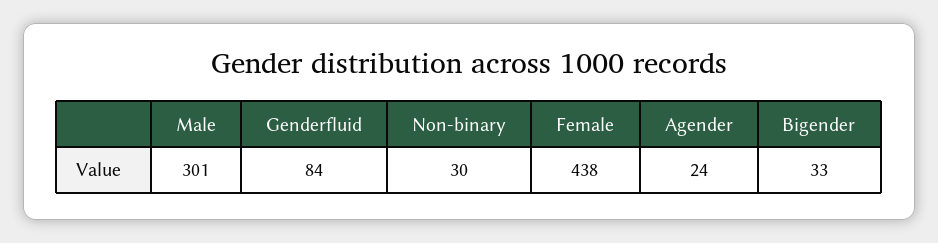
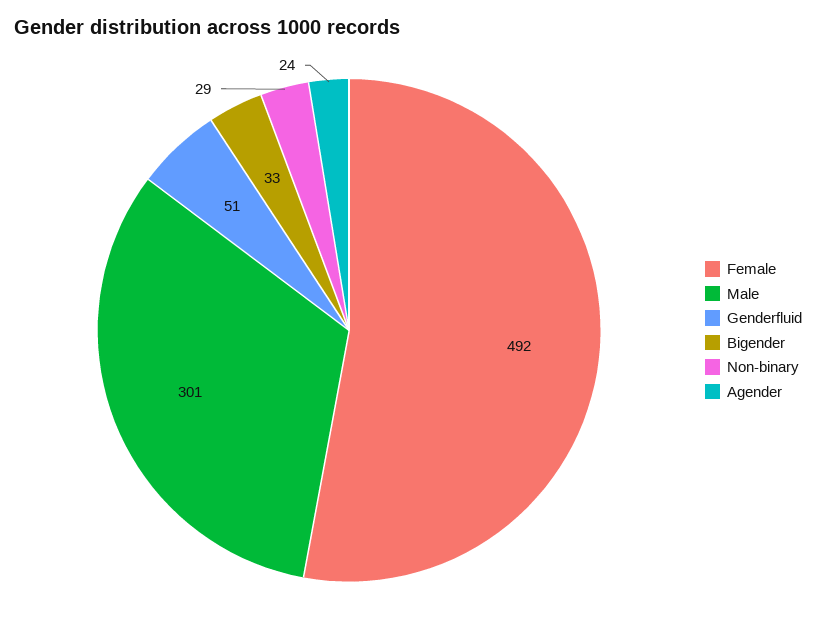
Genderfluid: 84 -> 51
Non-binary: 30 -> 29
Female: 438 -> 492

